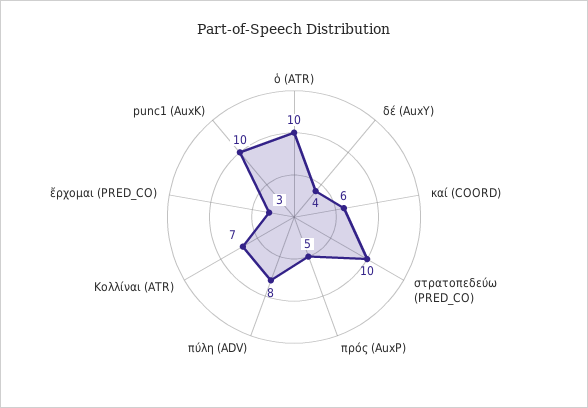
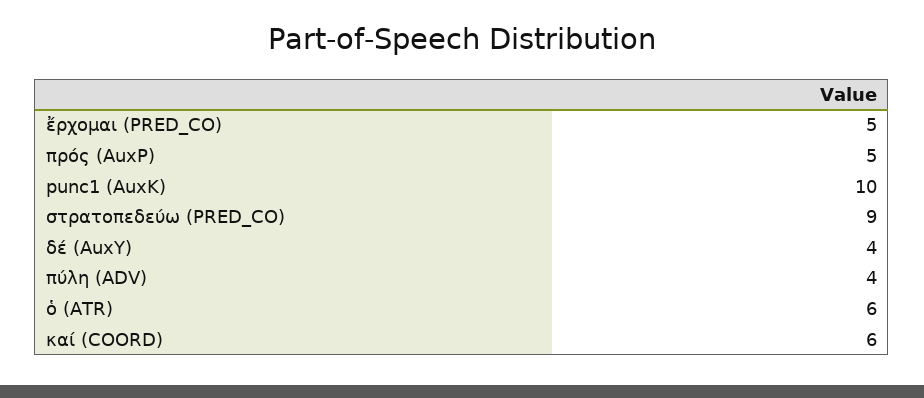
ὁ (ATR): 10 -> 6
στρατοπεδεύω (PRED_CO): 10 -> 9
πύλη (ADV): 8 -> 4
Κολλίναι (ATR): 7 -> none
ἔρχομαι (PRED_CO): 3 -> 5

